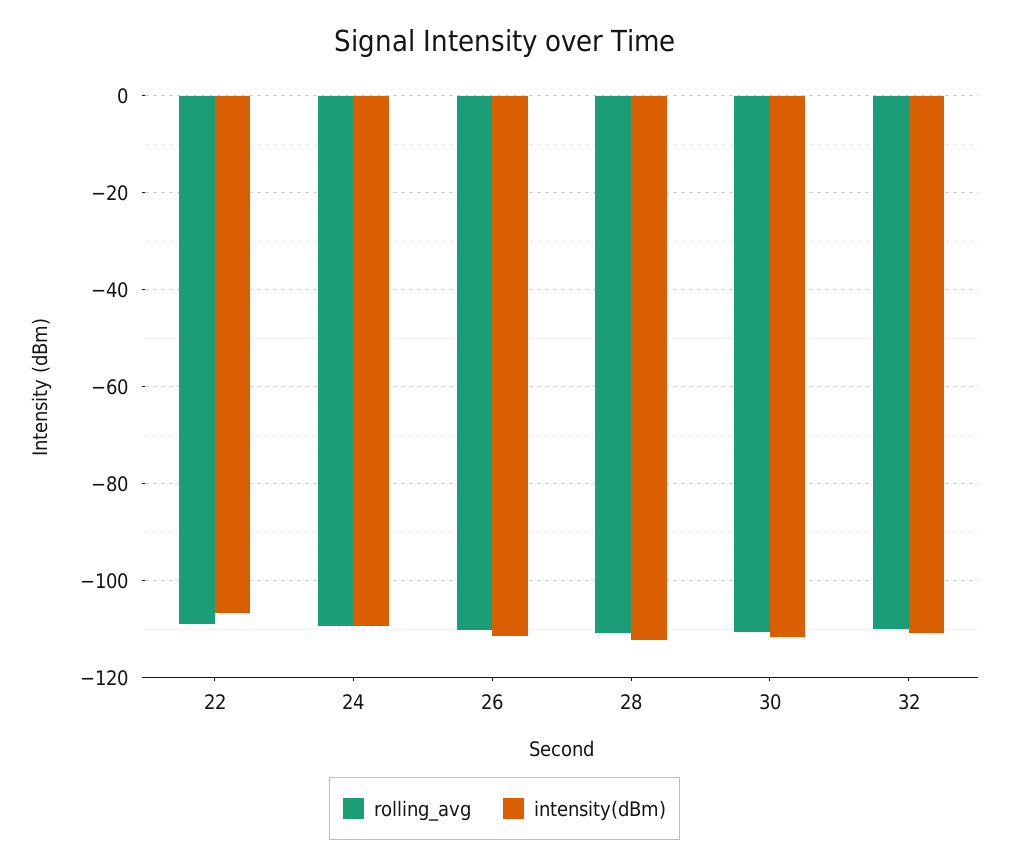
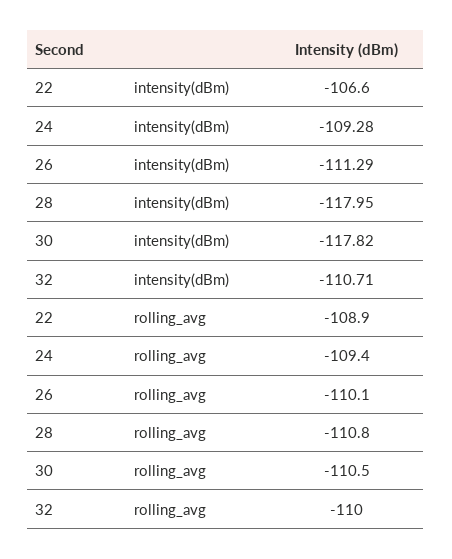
intensity(dBm), 28: -112 -> -117.95
intensity(dBm), 30: -112 -> -117.82

